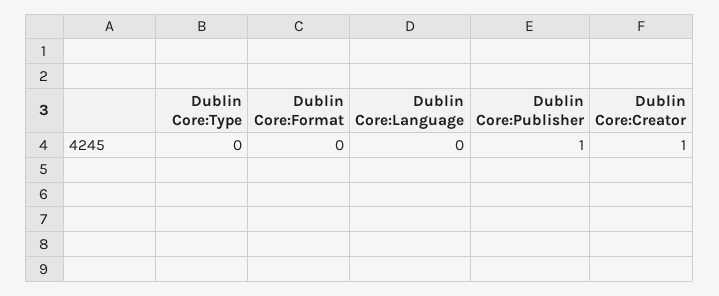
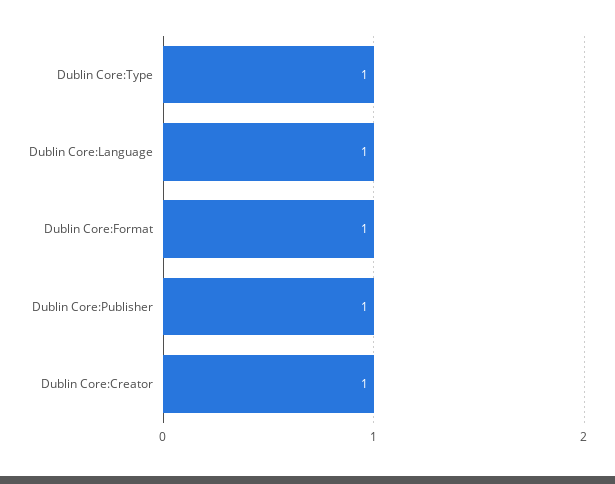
Dublin Core:Type: 0 -> 1
Dublin Core:Format: 0 -> 1
Dublin Core:Language: 0 -> 1

